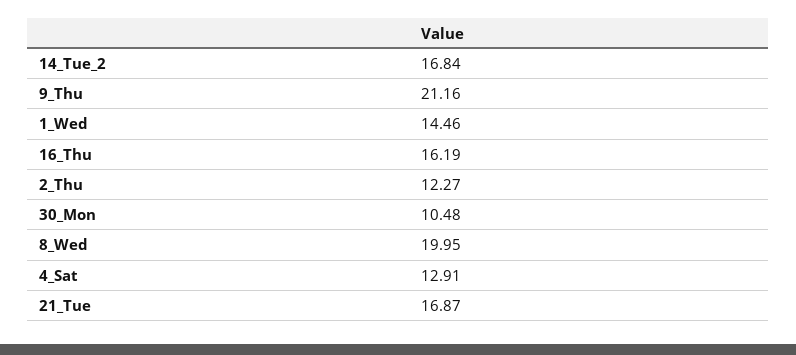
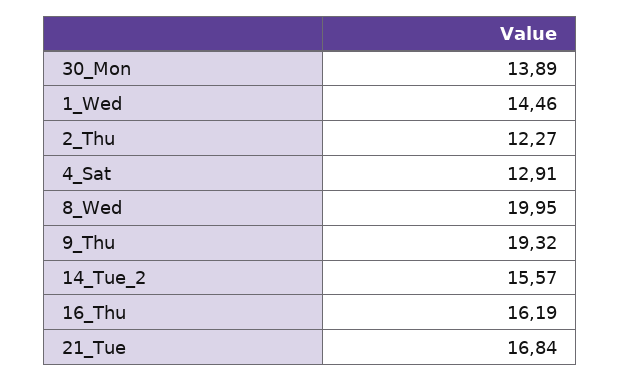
14_Tue_2: 16.84 -> 15.57
9_Thu: 21.16 -> 19.32
30_Mon: 10.48 -> 13.89
21_Tue: 16.87 -> 16.84

